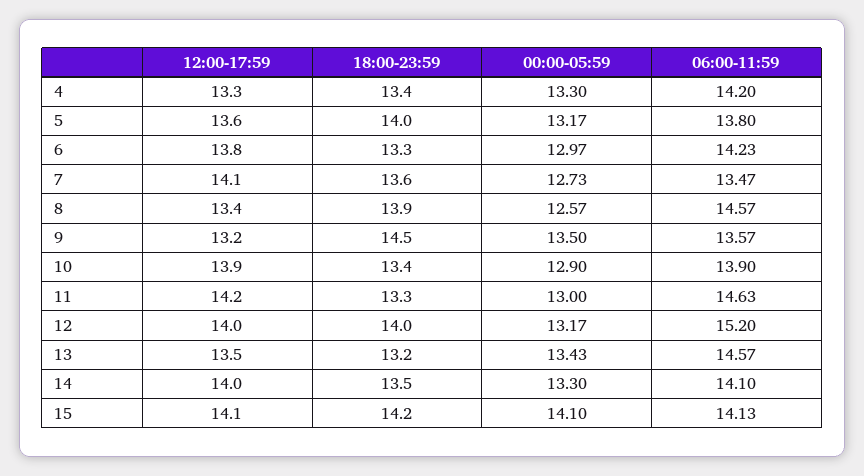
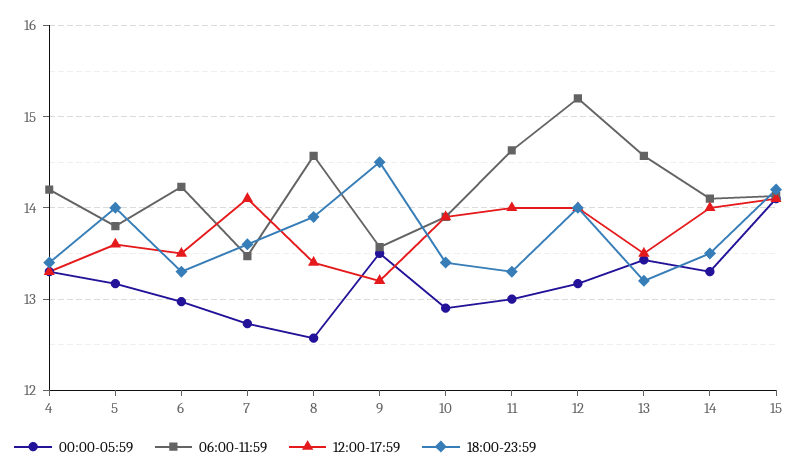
12:00-17:59, 6: 13.8 -> 13.5
12:00-17:59, 11: 14.2 -> 14

